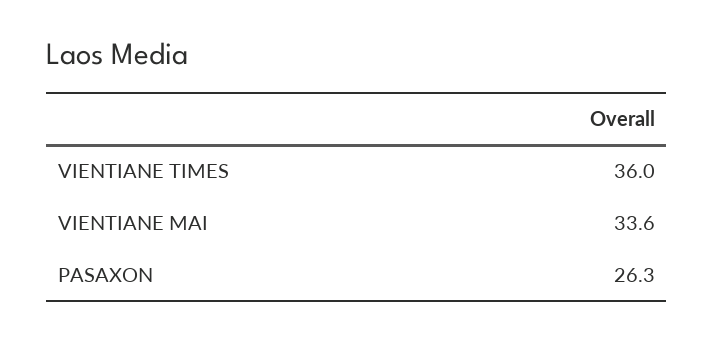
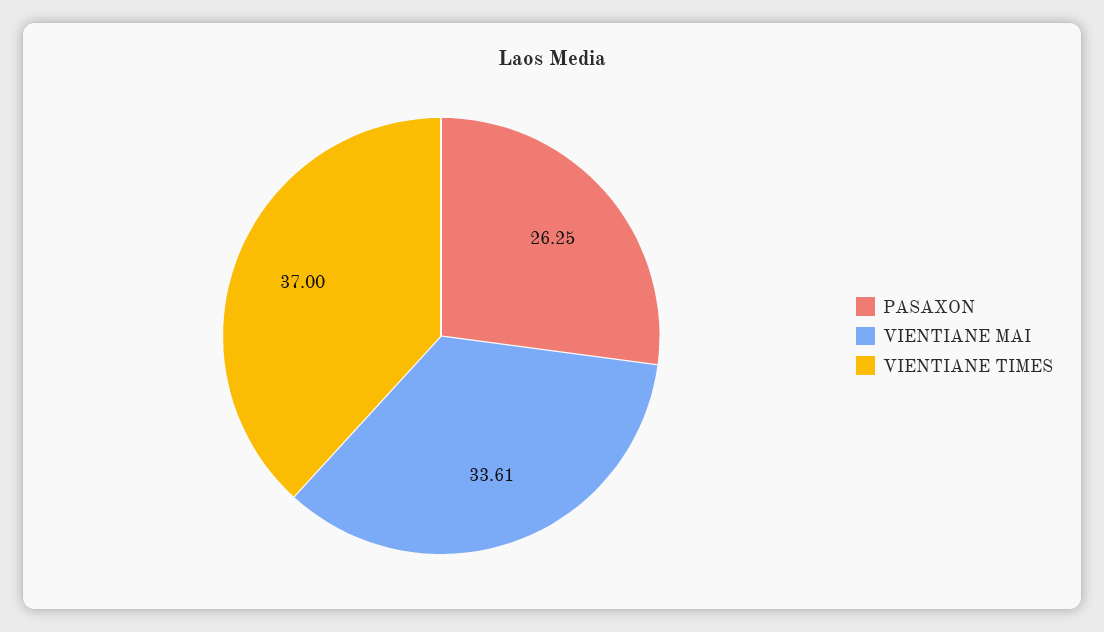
VIENTIANE TIMES: 36 -> 37

